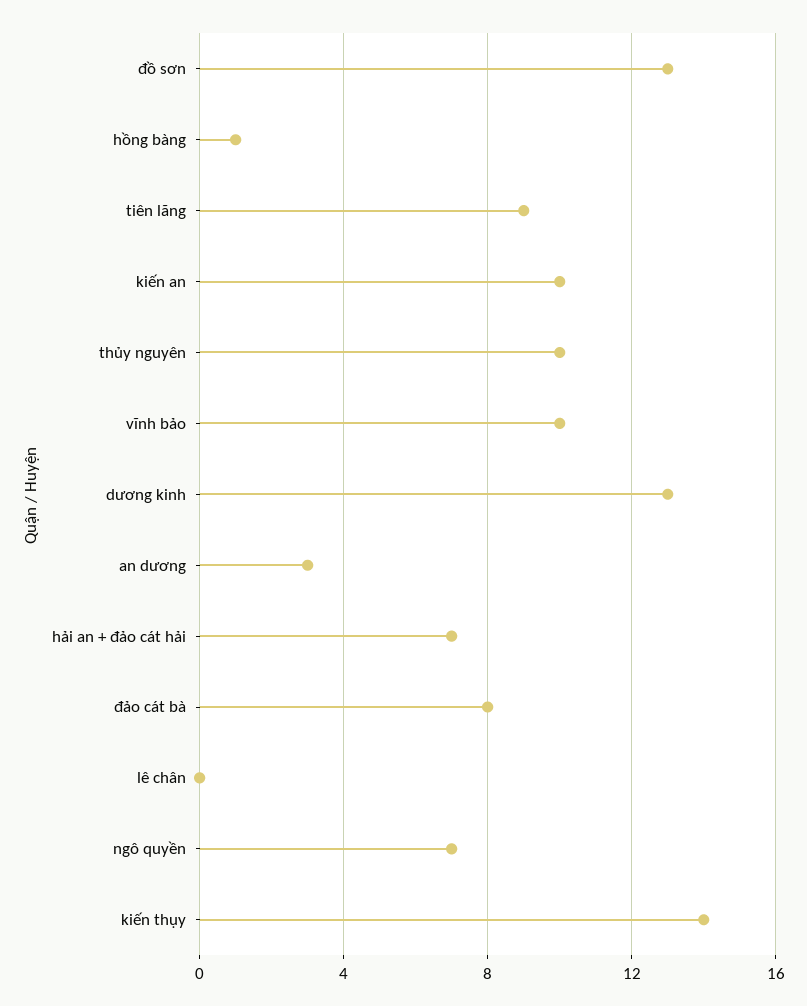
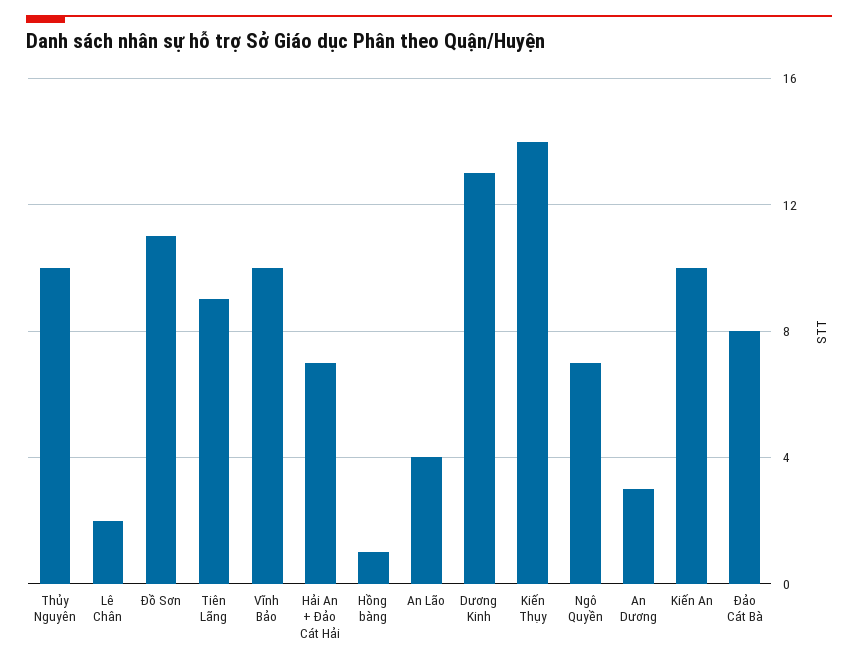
đồ sơn: 13 -> 11
lê chân: 0 -> 2
An Lão: none -> 4

